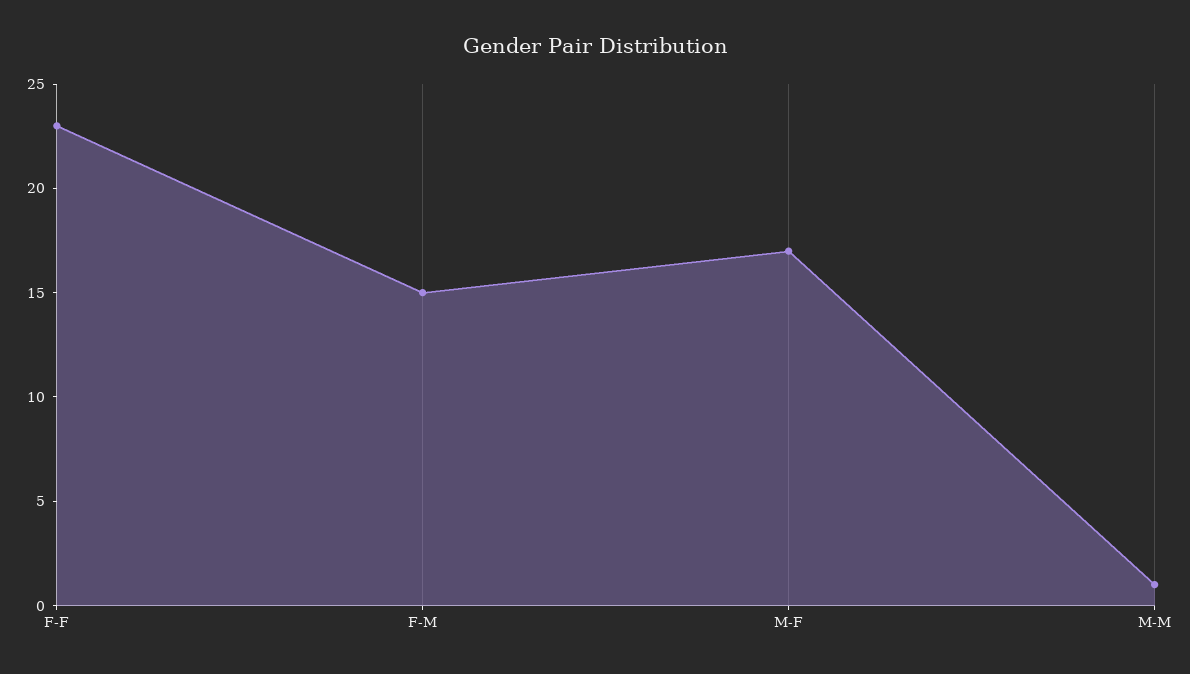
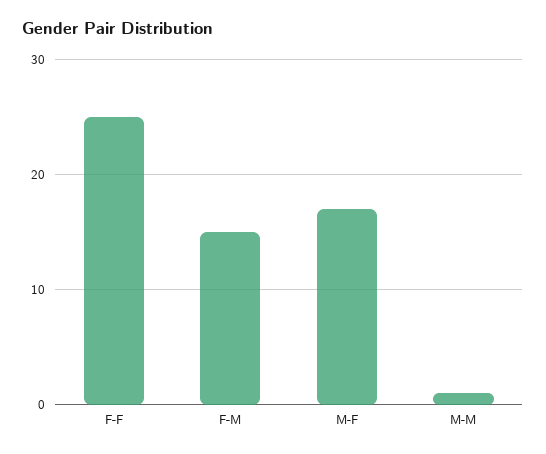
F-F: 23 -> 25

